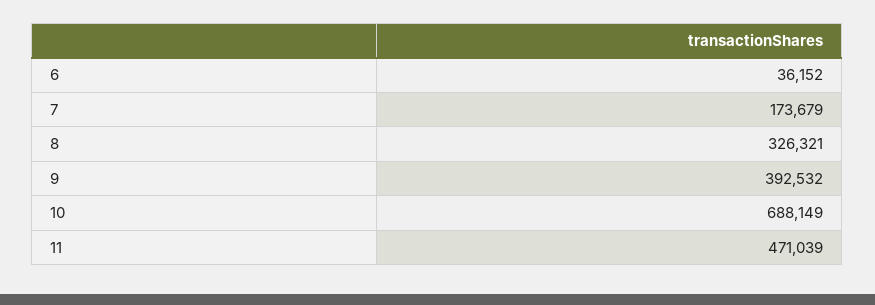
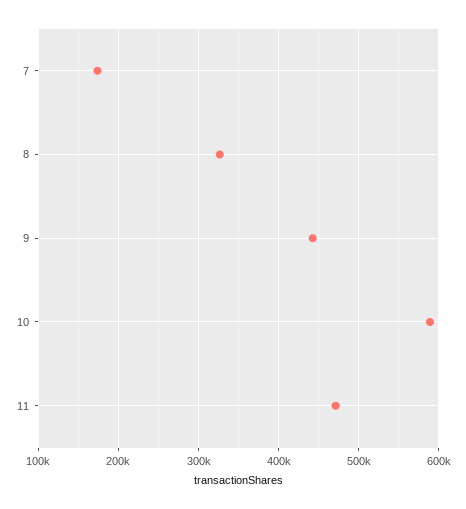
6: 36152 -> none
9: 392532 -> 440000
10: 688149 -> 590000

